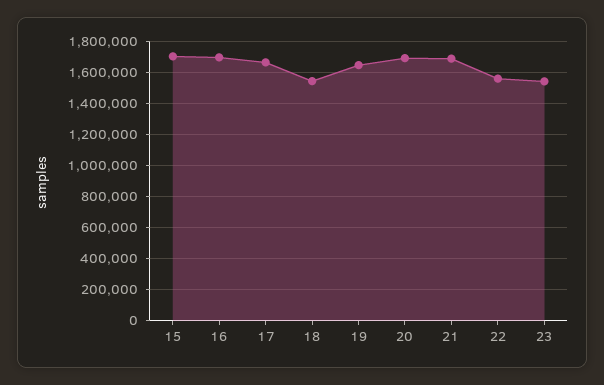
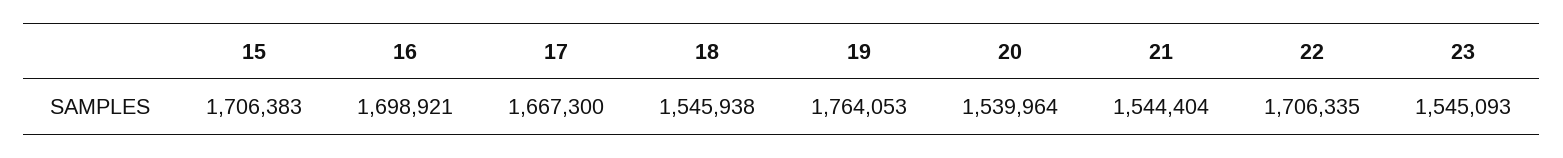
19: 1650000 -> 1764053
20: 1700000 -> 1539964
21: 1700000 -> 1544404
22: 1550000 -> 1706335

